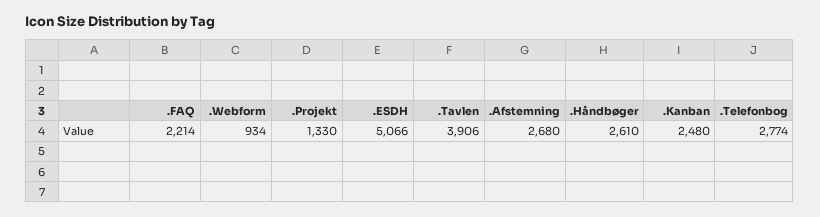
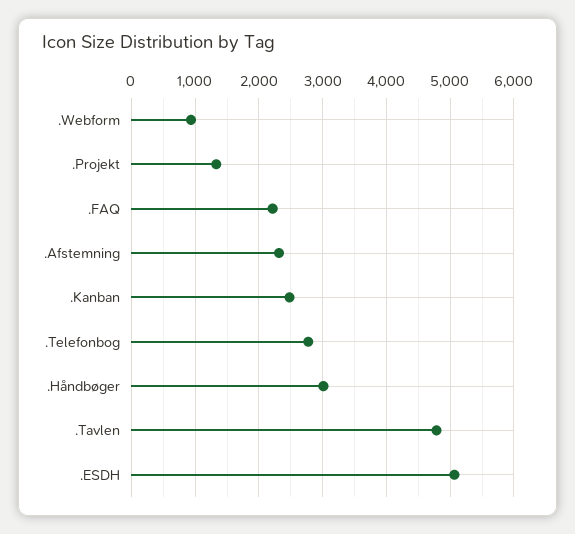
.Tavlen: 3906 -> 4800
.Afstemning: 2680 -> 2300
.Håndbøger: 2610 -> 3000

